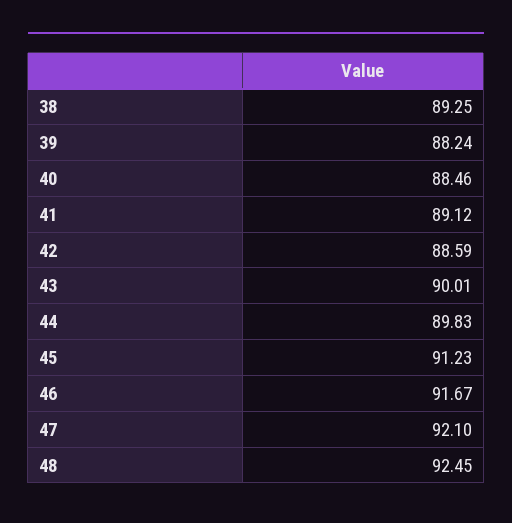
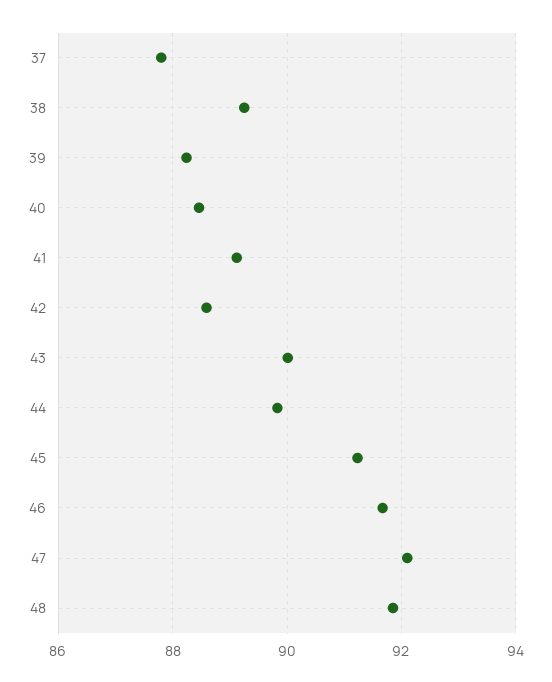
48: 92.45 -> 91.8
37: none -> 87.8

